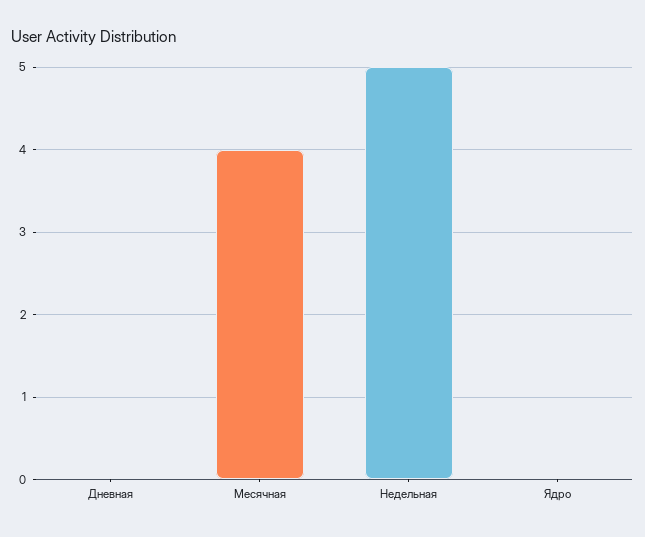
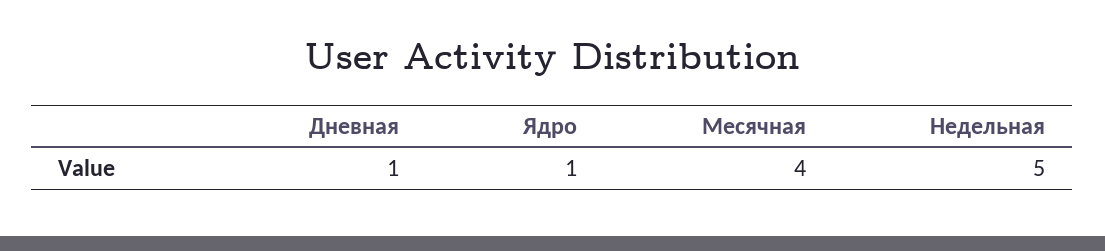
Дневная: 0 -> 1
Ядро: 0 -> 1

